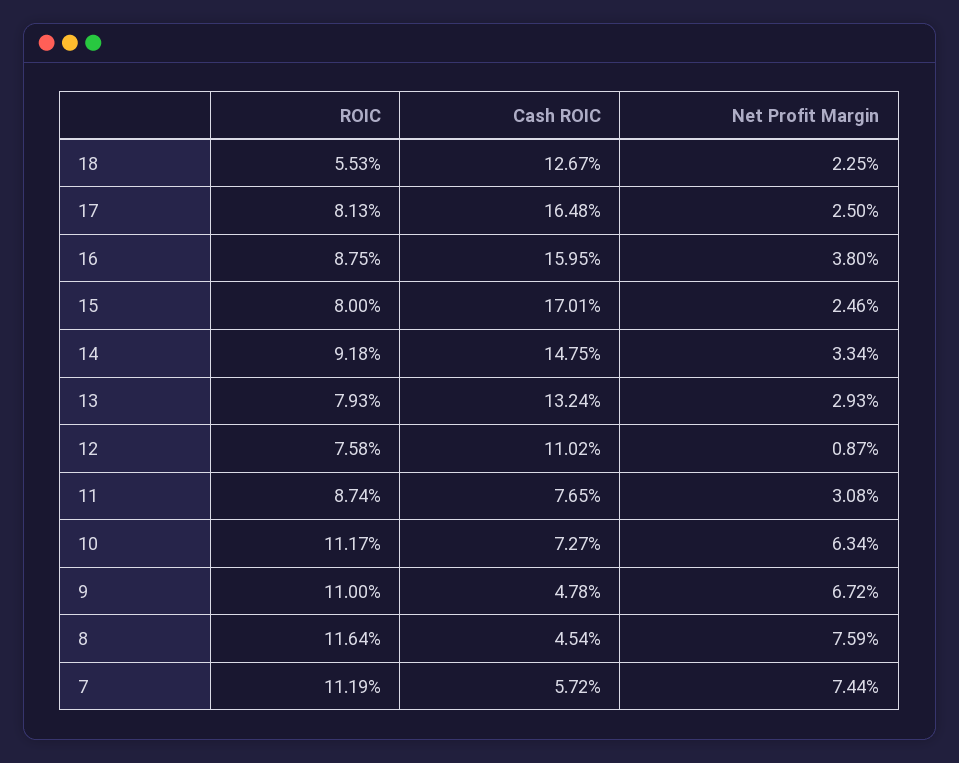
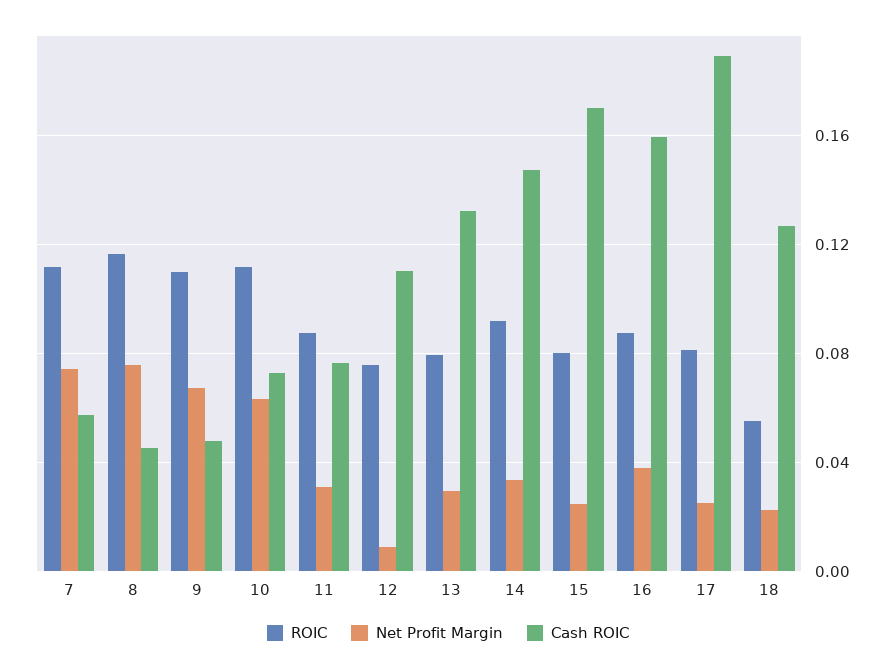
Cash ROIC, 17: 0.1648 -> 0.19

